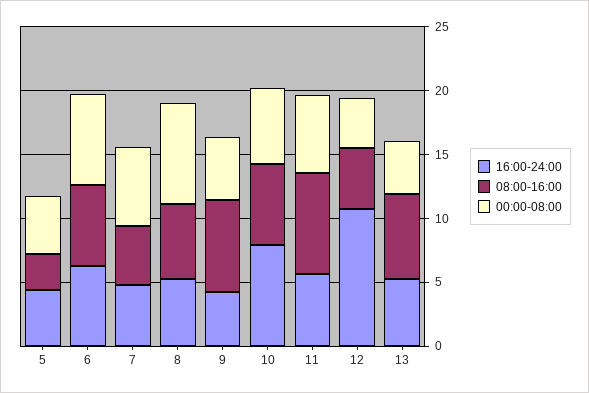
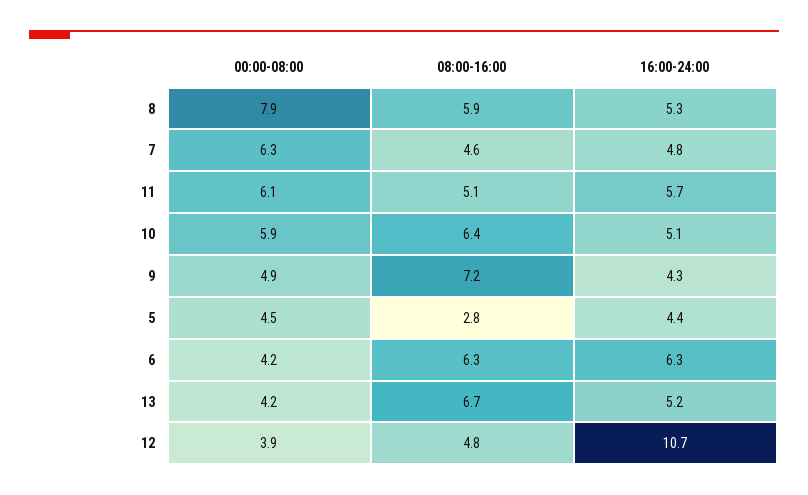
00:00-08:00, 6: 7 -> 4.2
16:00-24:00, 10: 8 -> 5.1
08:00-16:00, 11: 8 -> 5.1

